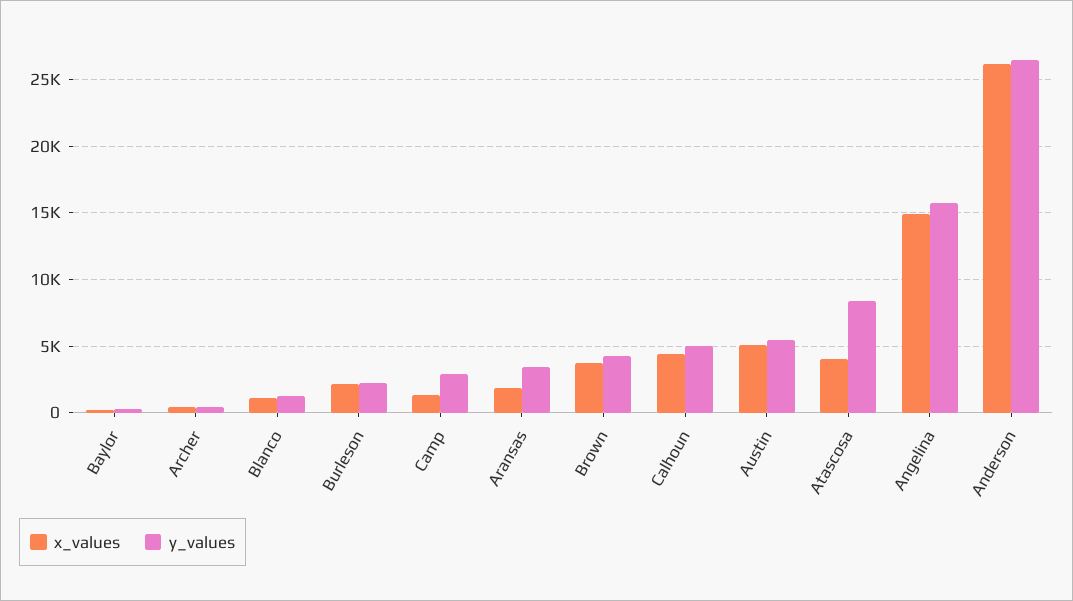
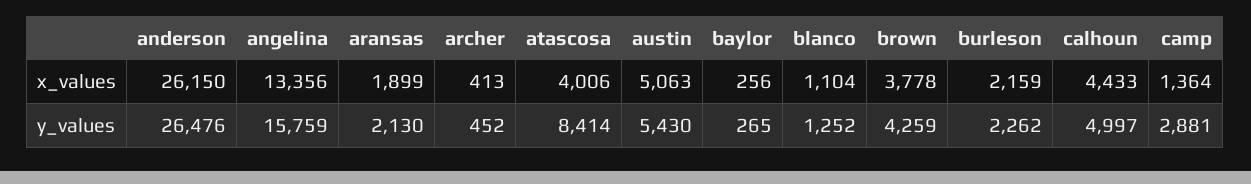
y_values, Aransas: 3500 -> 2130
x_values, Angelina: 15000 -> 13356

